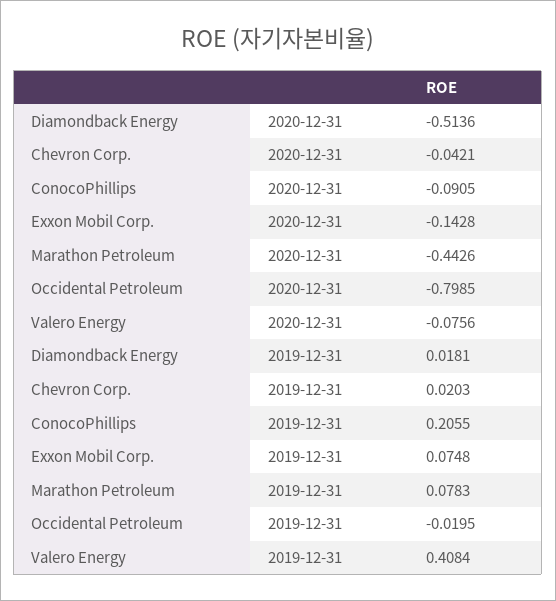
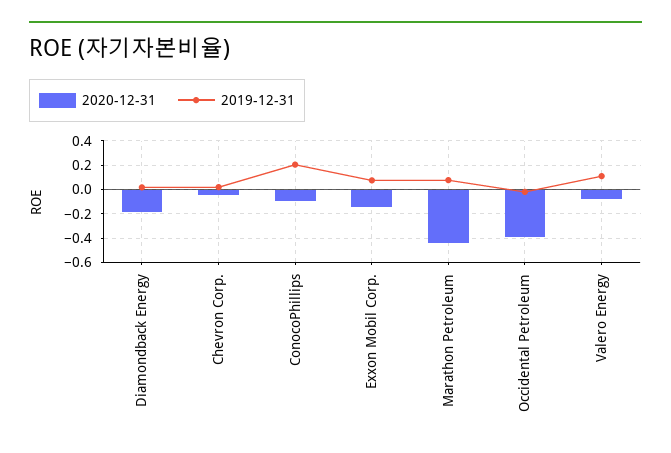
2020-12-31, Diamondback Energy: -0.5136 -> -0.2
2020-12-31, Occidental Petroleum: -0.7985 -> -0.4
2019-12-31, Valero Energy: 0.4084 -> 0.1

